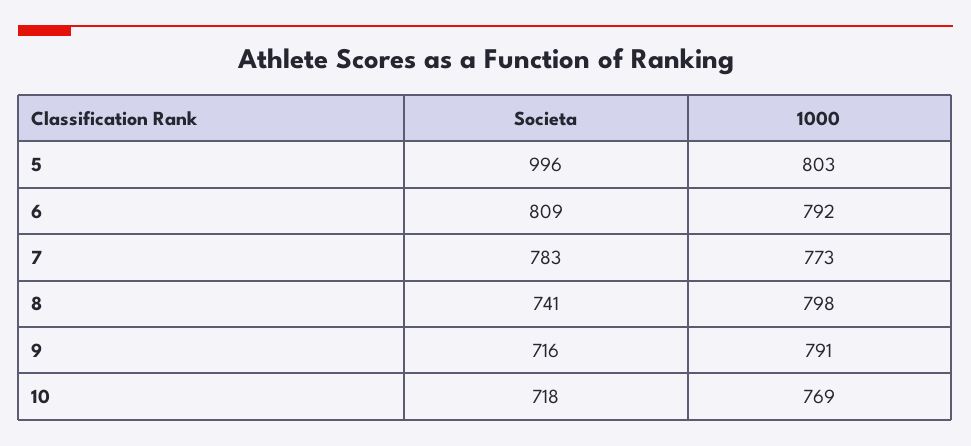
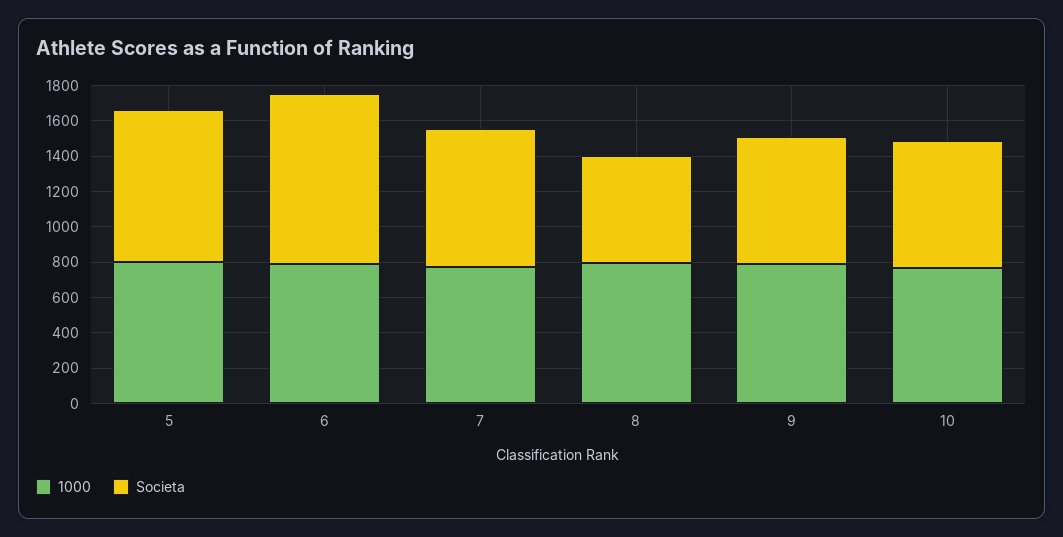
Societa, 5: 996 -> 850
Societa, 6: 809 -> 950
Societa, 8: 741 -> 600

